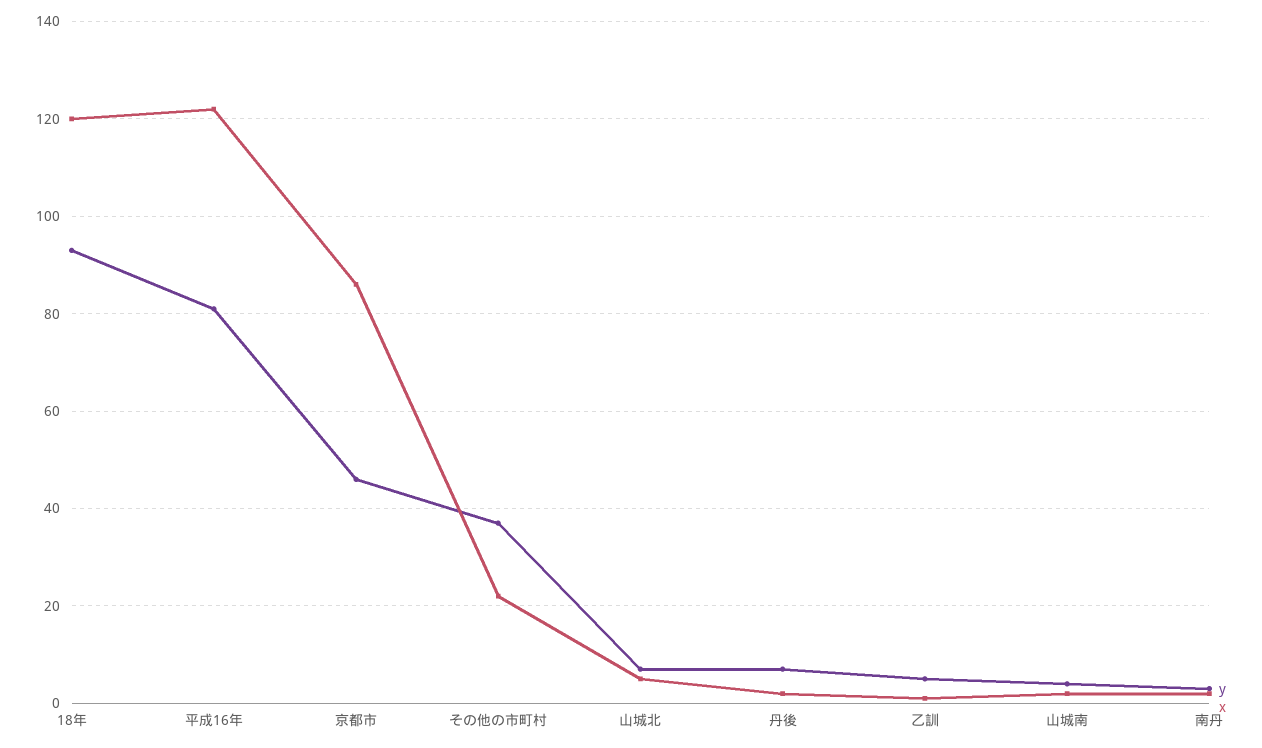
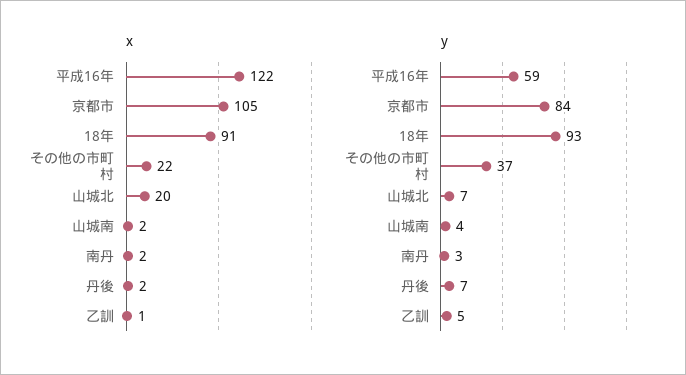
x, 18年: 120 -> 91
y, 平成16年: 80 -> 59
y, 京都市: 45 -> 84
x, 京都市: 85 -> 105
x, 山城北: 5 -> 20

